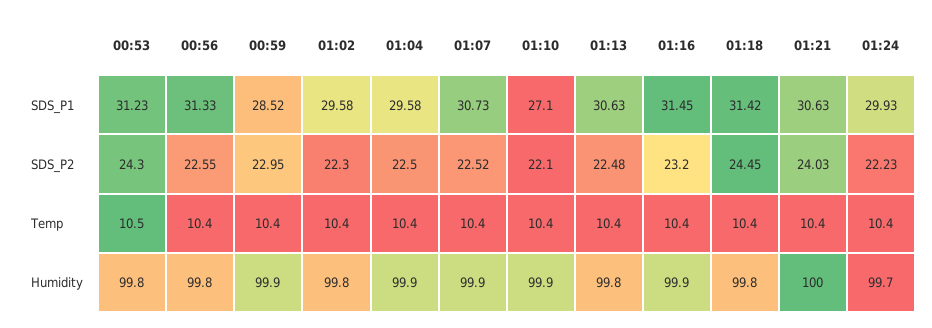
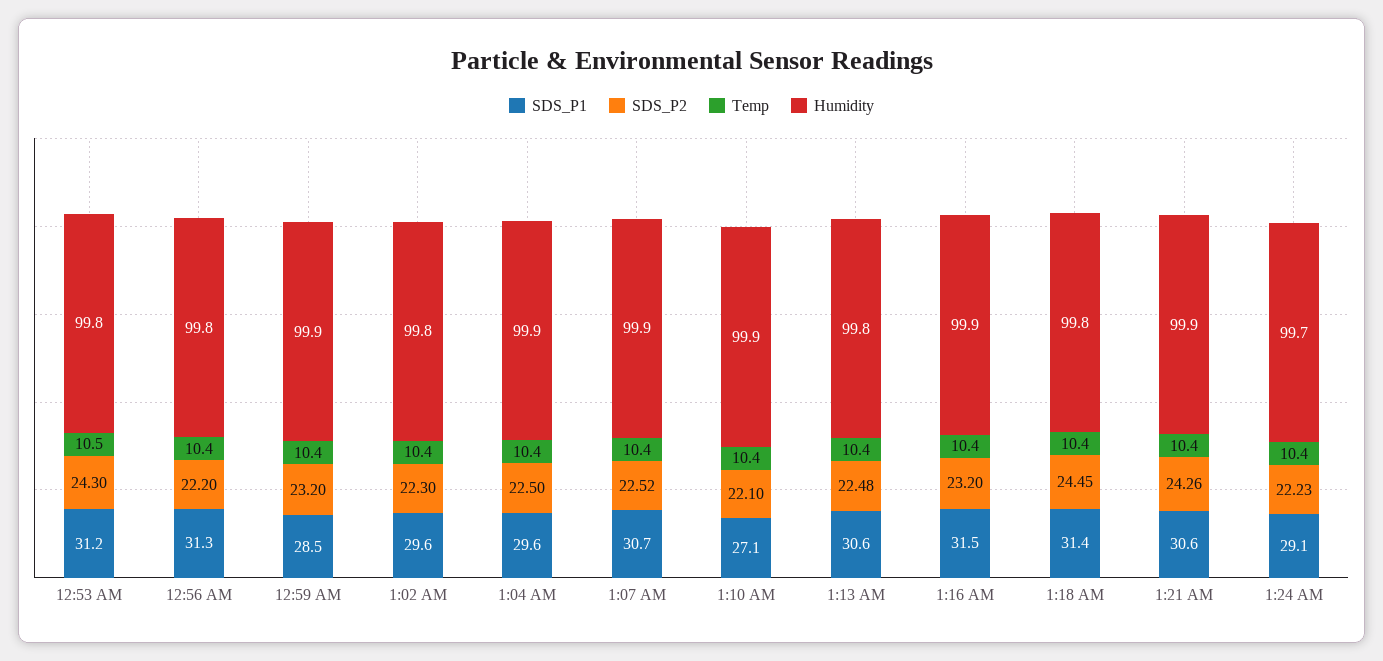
SDS_P1, 01:24: 29.93 -> 29.1
SDS_P2, 00:56: 22.55 -> 22.2
SDS_P2, 00:59: 22.95 -> 23.2
SDS_P2, 01:21: 24.03 -> 24.26
Humidity, 01:21: 100 -> 99.9

